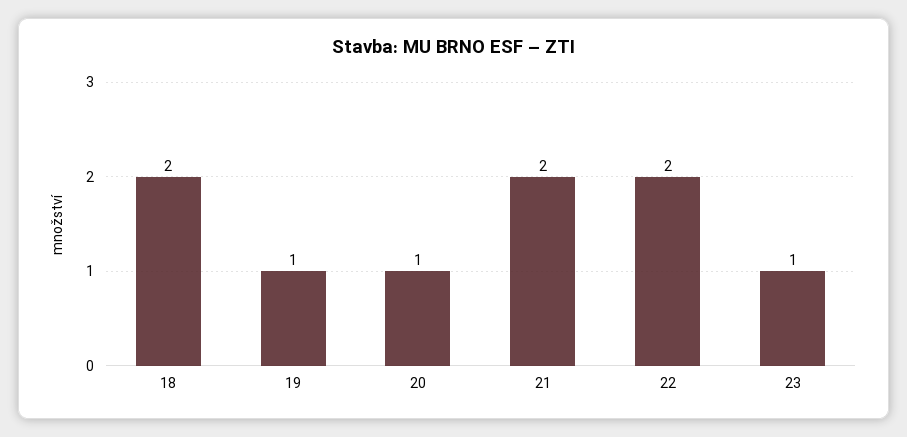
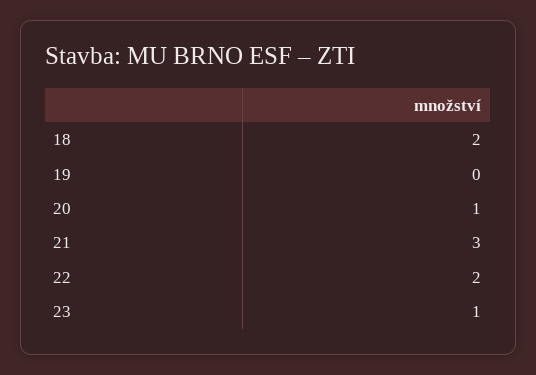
19: 1 -> 0
21: 2 -> 3

